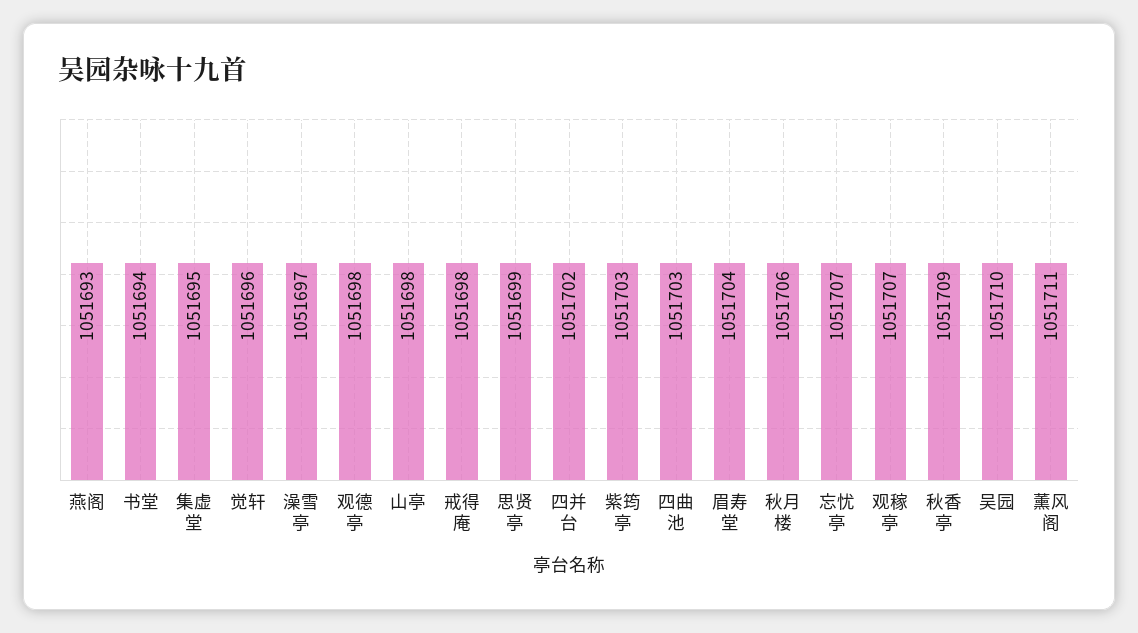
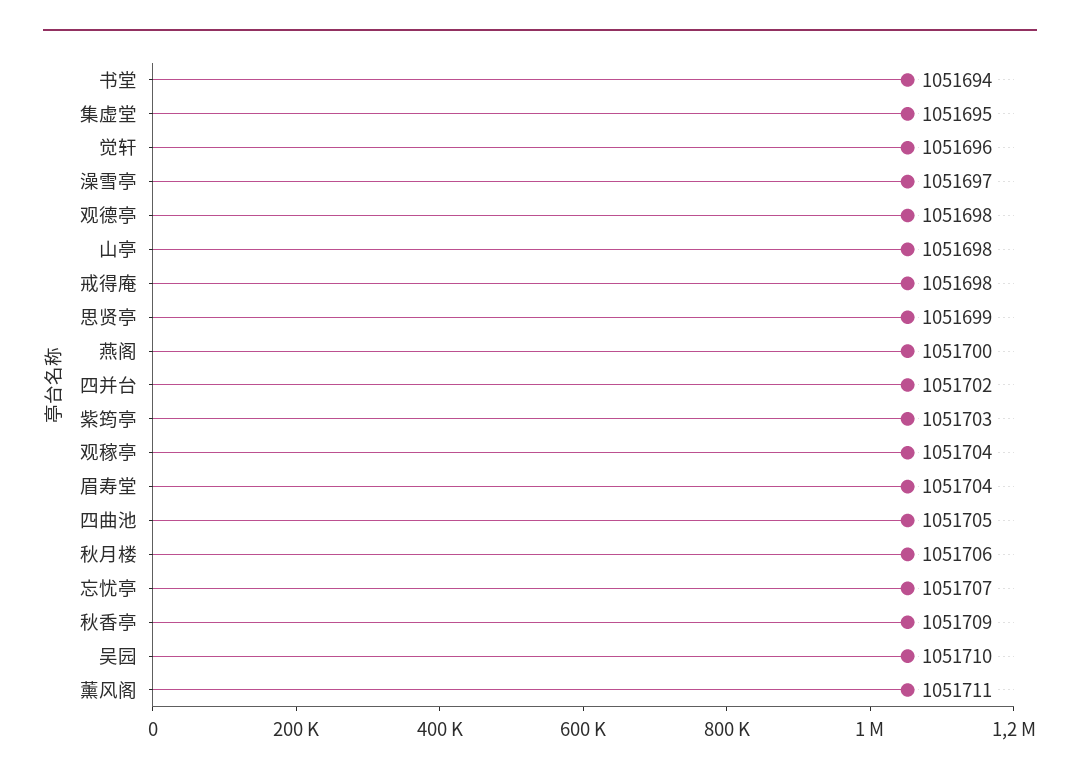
燕阁: 1051693 -> 1051700
四曲池: 1051703 -> 1051705
观稼亭: 1051707 -> 1051704

